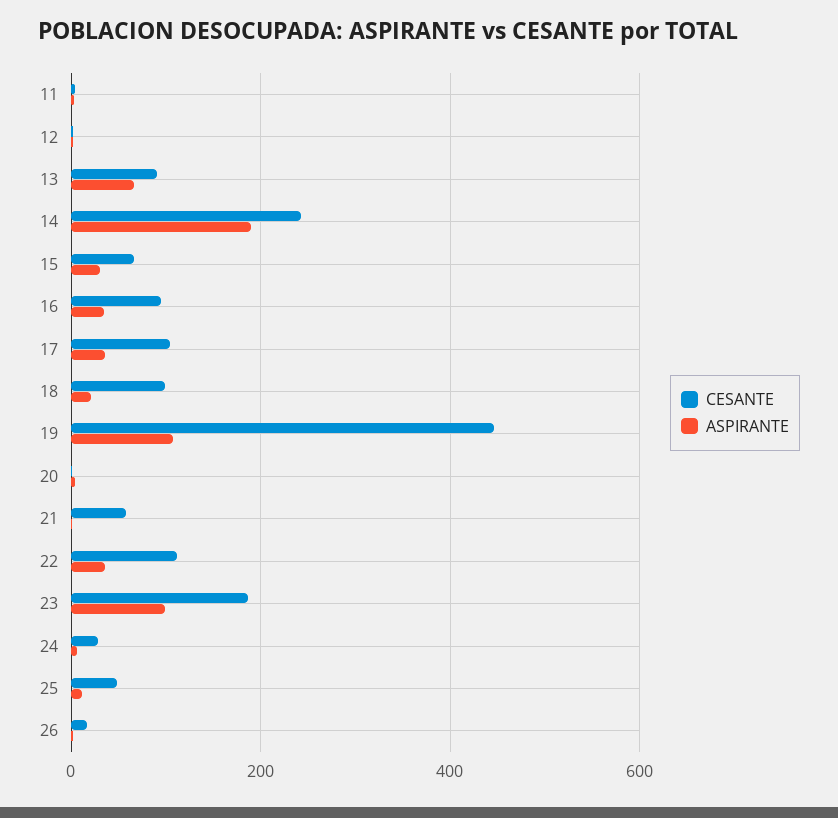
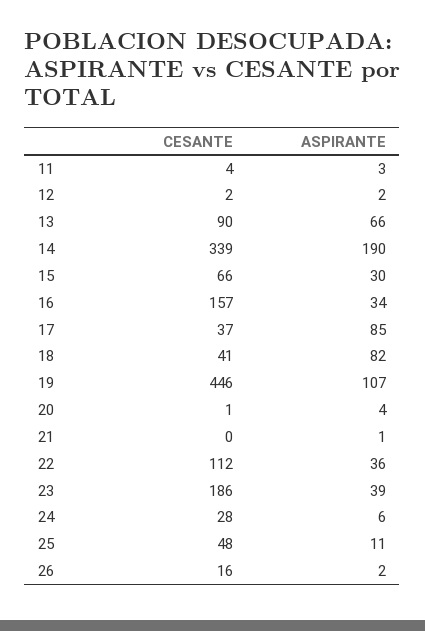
CESANTE, 14: 240 -> 339
CESANTE, 16: 100 -> 157
CESANTE, 17: 100 -> 37
ASPIRANTE, 17: 40 -> 85
CESANTE, 18: 100 -> 41
ASPIRANTE, 18: 20 -> 82
CESANTE, 21: 60 -> 0
ASPIRANTE, 23: 100 -> 39

